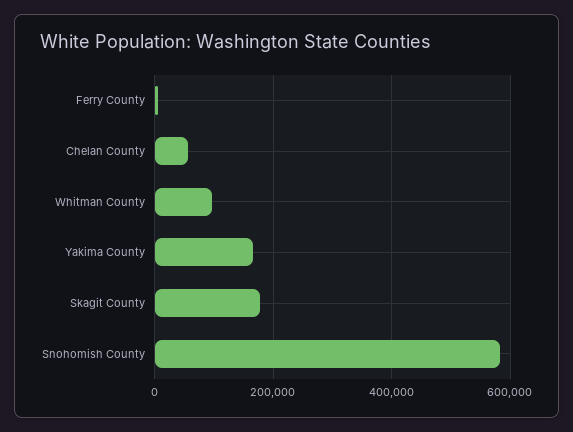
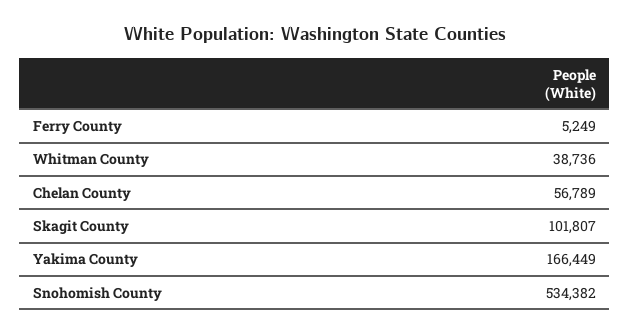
Whitman County: 100000 -> 38736
Skagit County: 180000 -> 101807
Snohomish County: 580000 -> 534382

